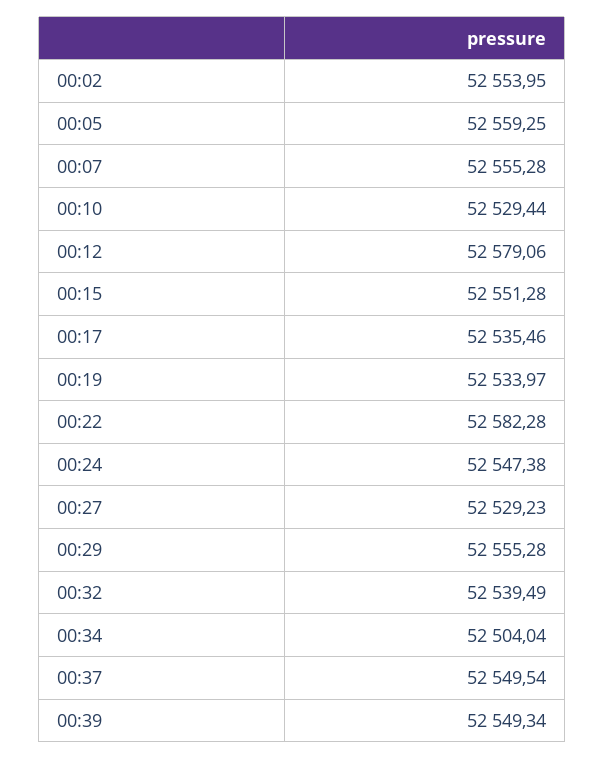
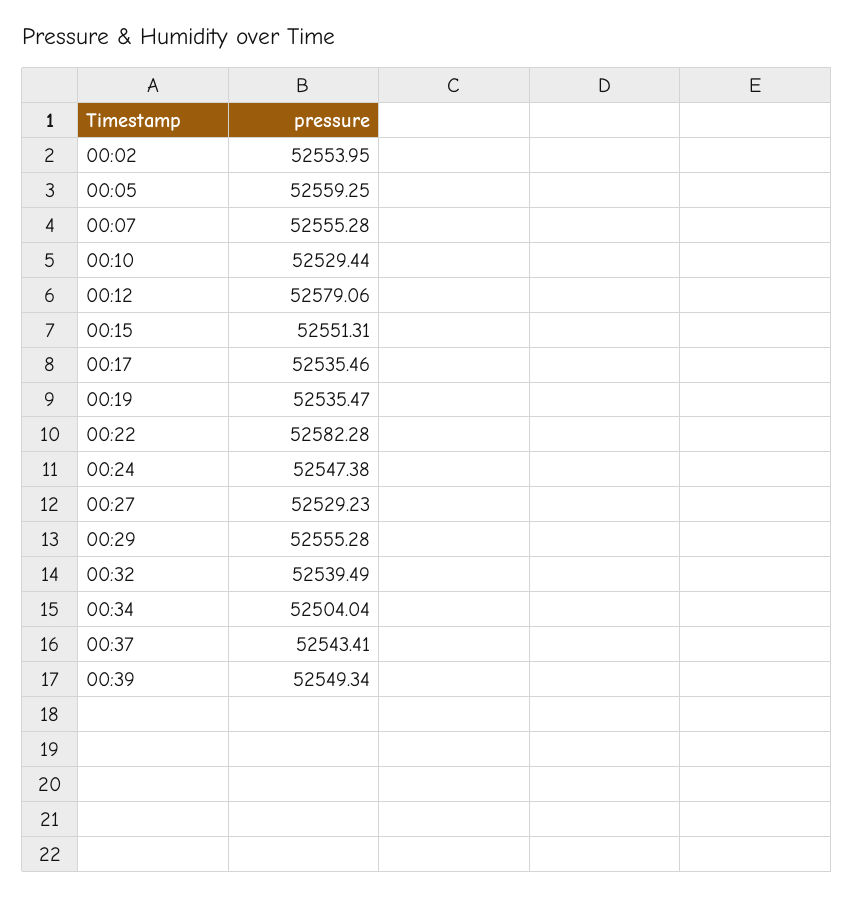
00:15: 52551.28 -> 52551.31
00:19: 52533.97 -> 52535.47
00:37: 52549.54 -> 52543.41

